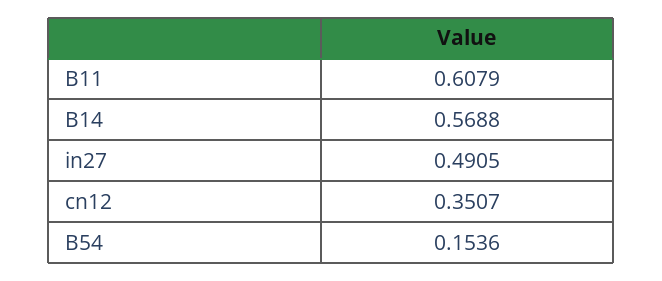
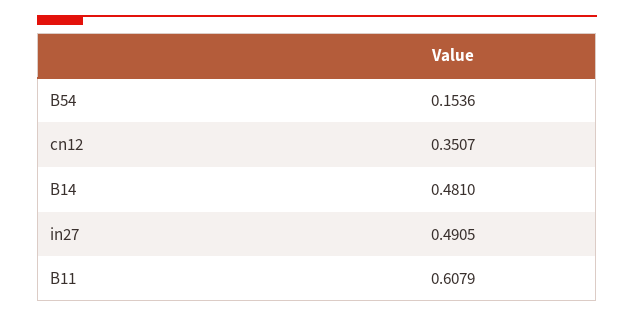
B14: 0.5688 -> 0.481

